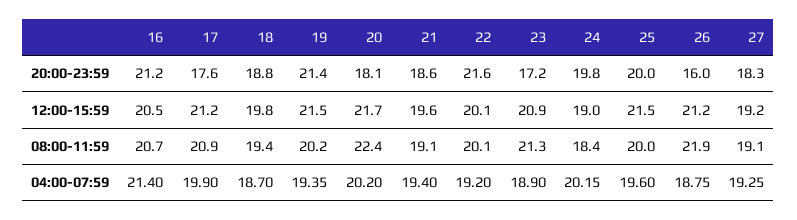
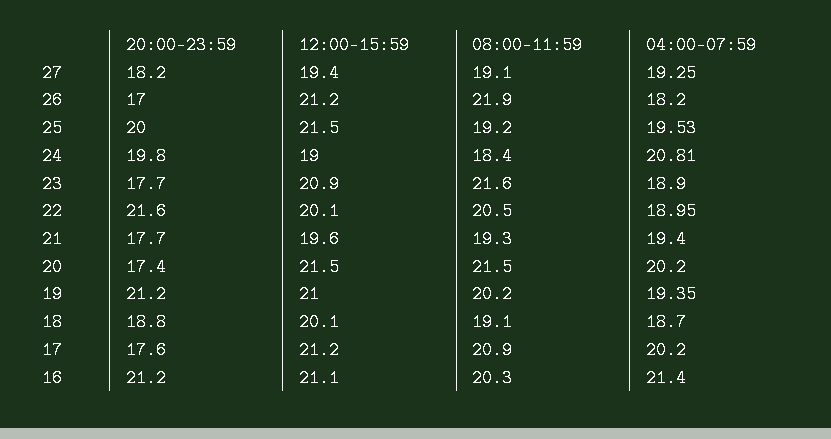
19, 20:00-23:59: 21.4 -> 21.2
20, 20:00-23:59: 18.1 -> 17.4
21, 20:00-23:59: 18.6 -> 17.7
23, 20:00-23:59: 17.2 -> 17.7
26, 20:00-23:59: 16 -> 17
27, 20:00-23:59: 18.3 -> 18.2
16, 12:00-15:59: 20.5 -> 21.1
18, 12:00-15:59: 19.8 -> 20.1
19, 12:00-15:59: 21.5 -> 21
20, 12:00-15:59: 21.7 -> 21.5
27, 12:00-15:59: 19.2 -> 19.4
16, 08:00-11:59: 20.7 -> 20.3
18, 08:00-11:59: 19.4 -> 19.1
20, 08:00-11:59: 22.4 -> 21.5
21, 08:00-11:59: 19.1 -> 19.3
22, 08:00-11:59: 20.1 -> 20.5
23, 08:00-11:59: 21.3 -> 21.6
25, 08:00-11:59: 20 -> 19.2
17, 04:00-07:59: 19.9 -> 20.2
22, 04:00-07:59: 19.2 -> 18.95
24, 04:00-07:59: 20.15 -> 20.81
25, 04:00-07:59: 19.6 -> 19.53
26, 04:00-07:59: 18.75 -> 18.2

